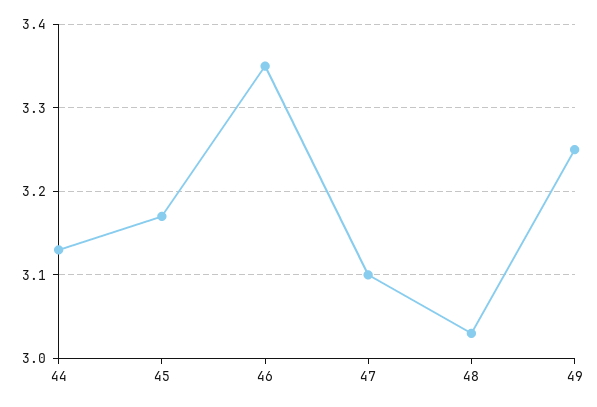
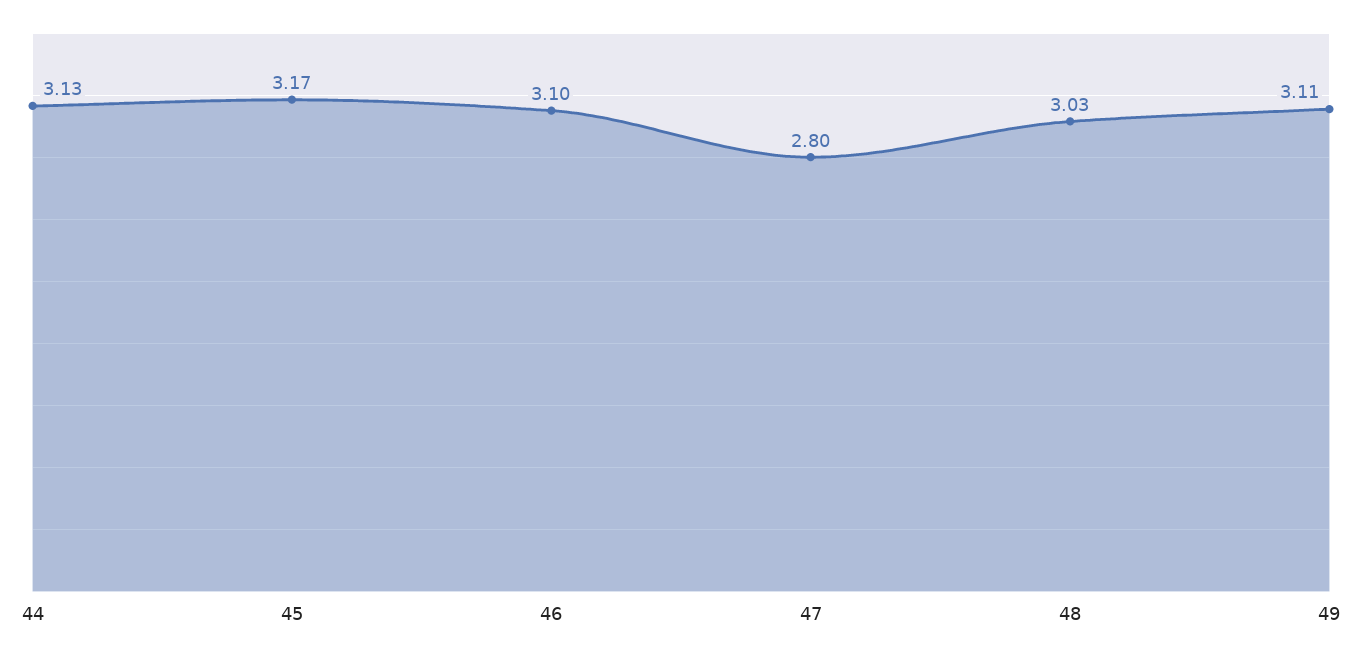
46: 3.35 -> 3.1
47: 3.1 -> 2.8
49: 3.25 -> 3.11

